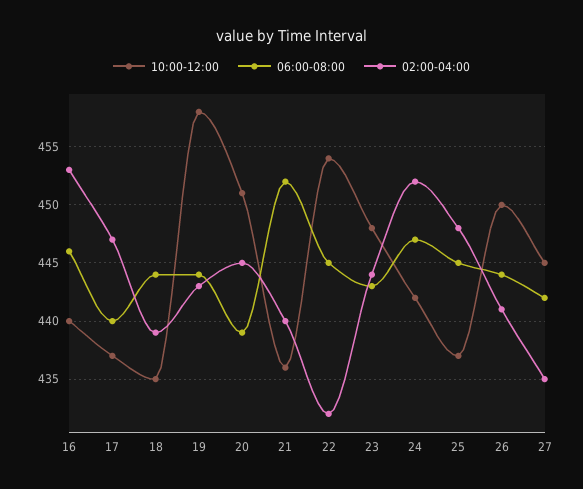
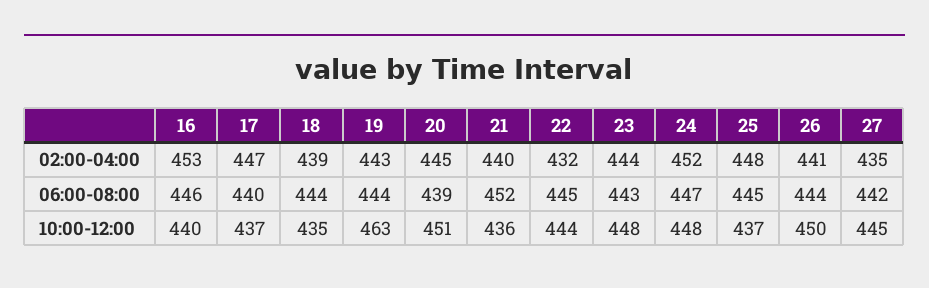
10:00-12:00, 19: 458 -> 463
10:00-12:00, 22: 454 -> 444
10:00-12:00, 24: 442 -> 448

